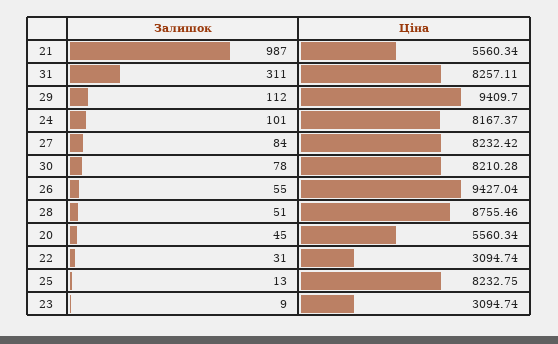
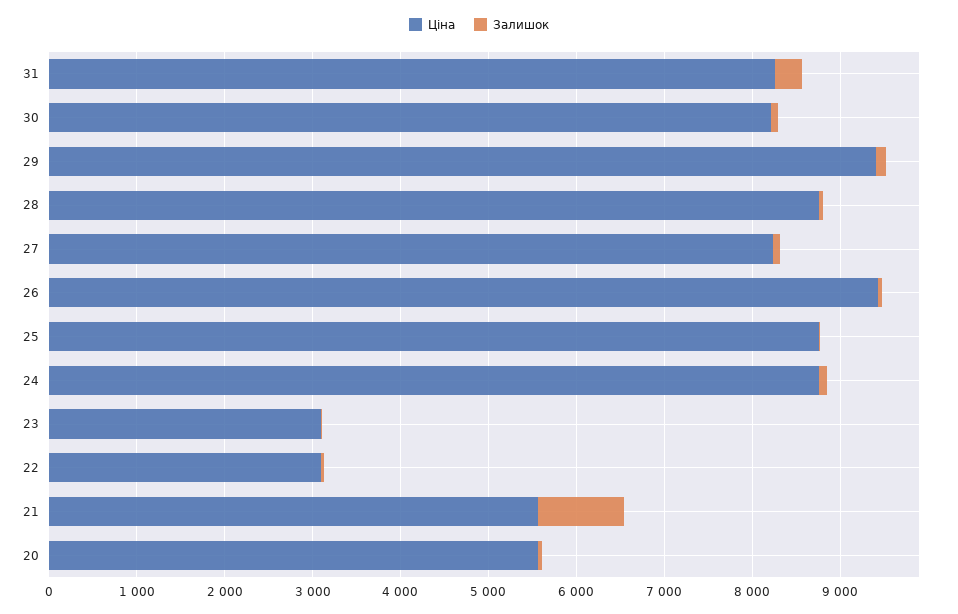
Ціна, 24: 8167.37 -> 8800
Ціна, 25: 8232.75 -> 8800

